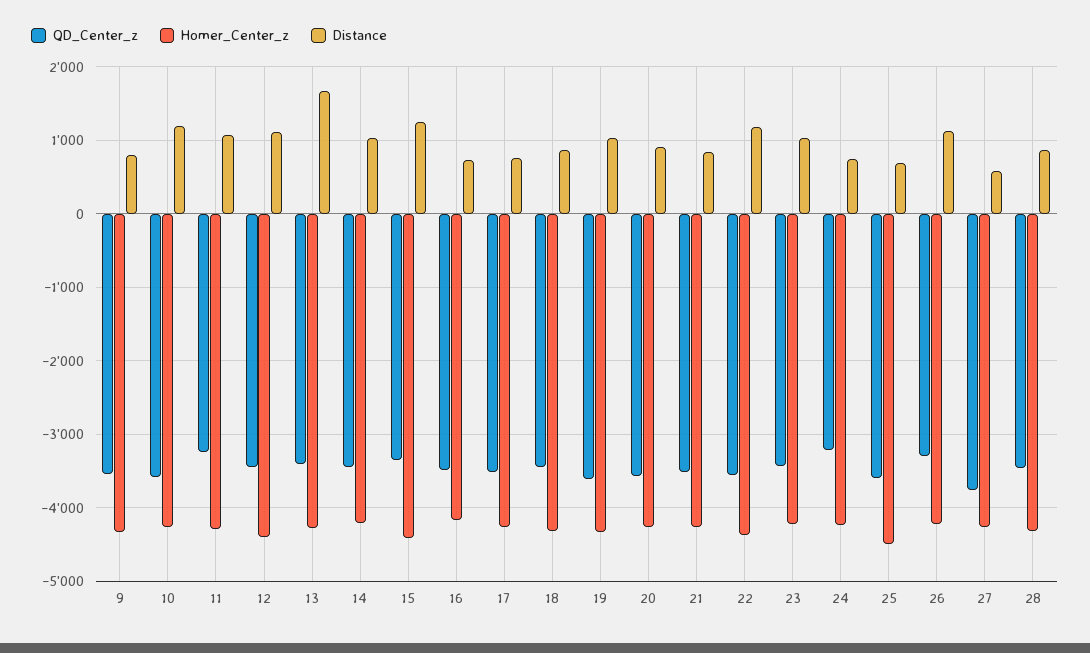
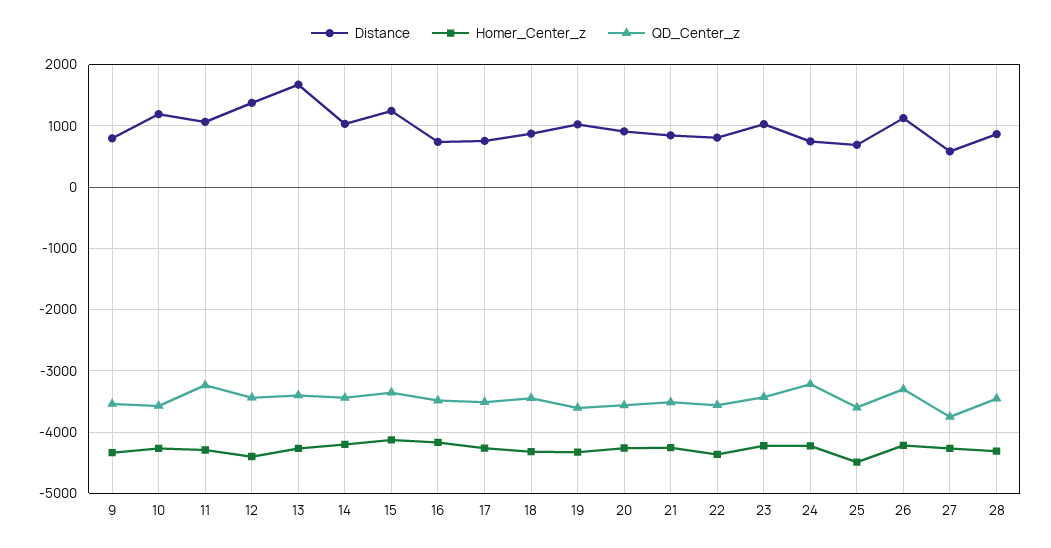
Distance, 12: 1100 -> 1400
Homer_Center_z, 15: -4400 -> -4100
Distance, 22: 1200 -> 800

